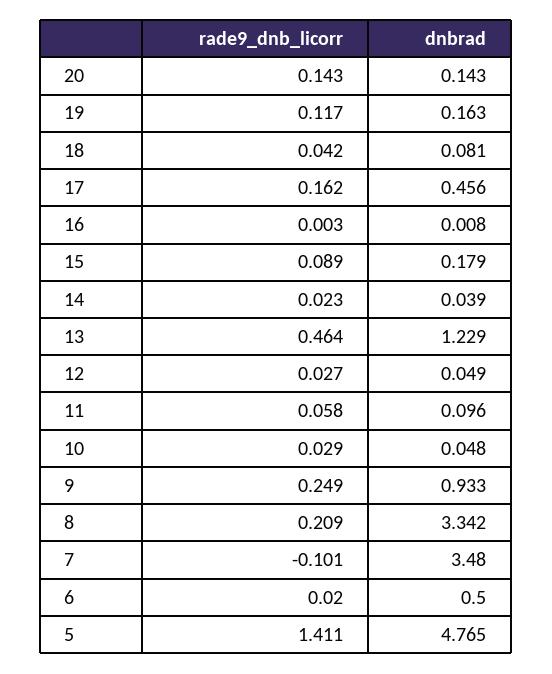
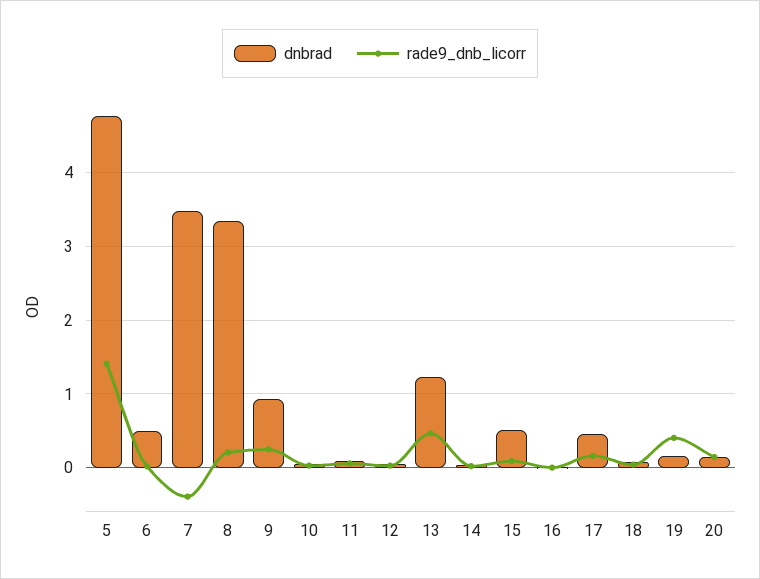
rade9_dnb_licorr, 19: 0.117 -> 0.4
dnbrad, 15: 0.179 -> 0.5
rade9_dnb_licorr, 7: -0.101 -> -0.4

